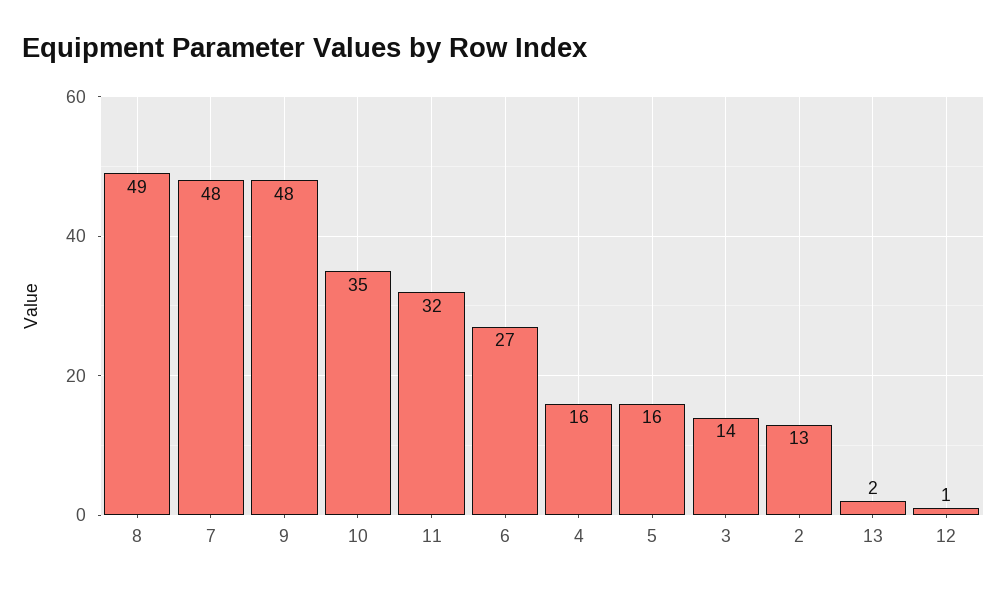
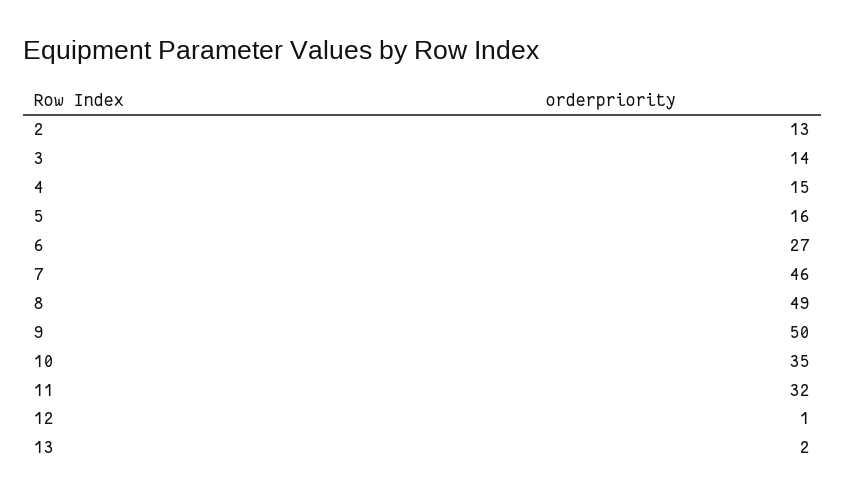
7: 48 -> 46
9: 48 -> 50
4: 16 -> 15

